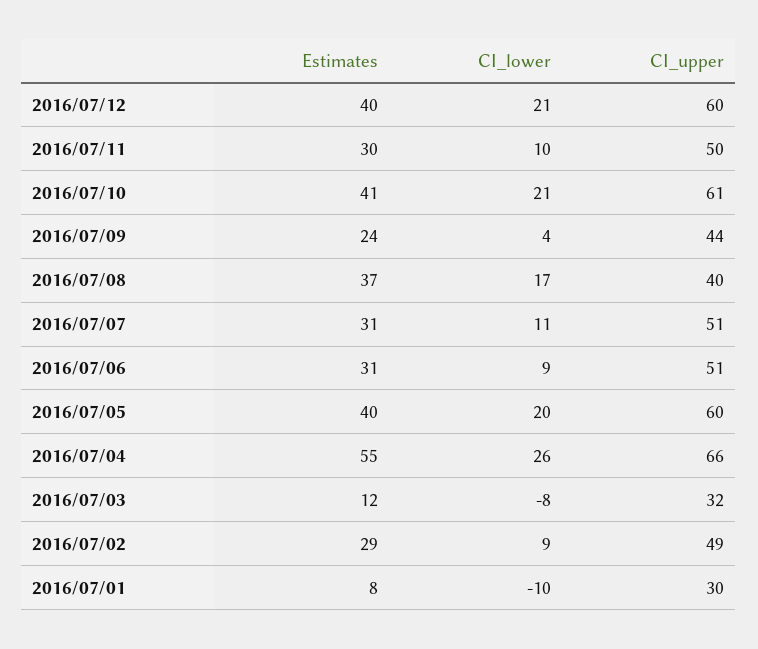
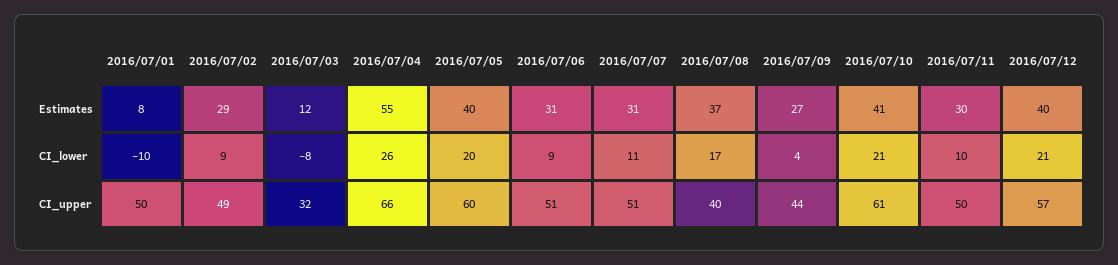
CI_upper, 2016/07/12: 60 -> 57
Estimates, 2016/07/09: 24 -> 27
CI_upper, 2016/07/01: 30 -> 50

